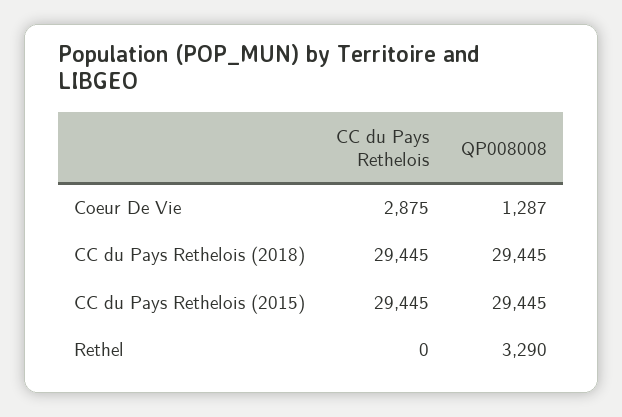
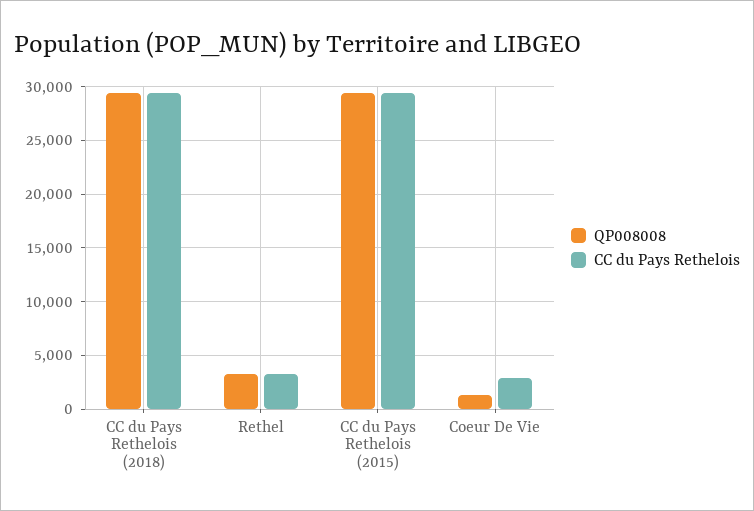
CC du Pays Rethelois, Rethel: 0 -> 3000

